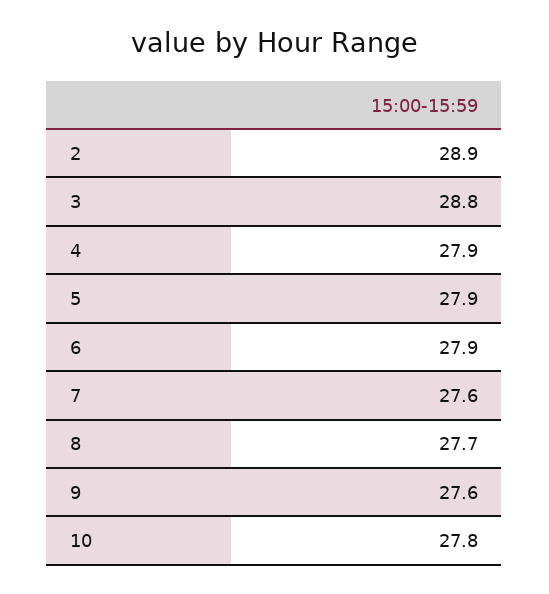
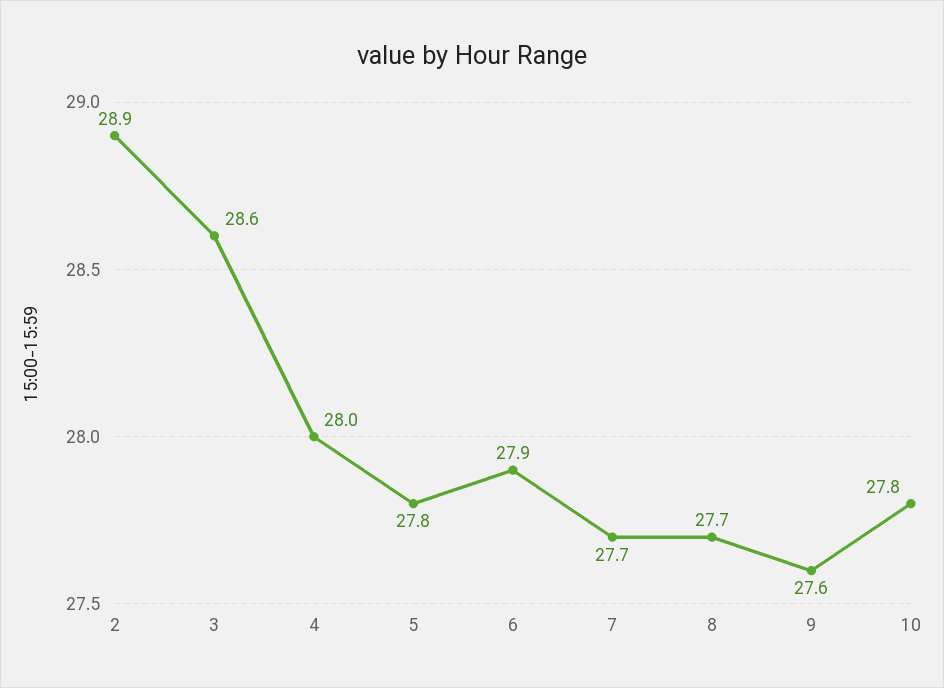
3: 28.8 -> 28.6
4: 27.9 -> 28
5: 27.9 -> 27.8
7: 27.6 -> 27.7

